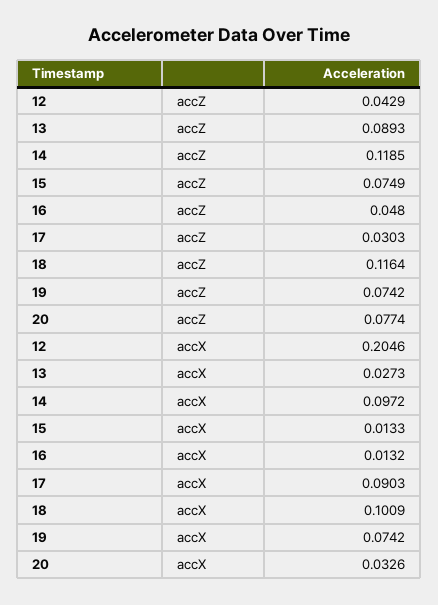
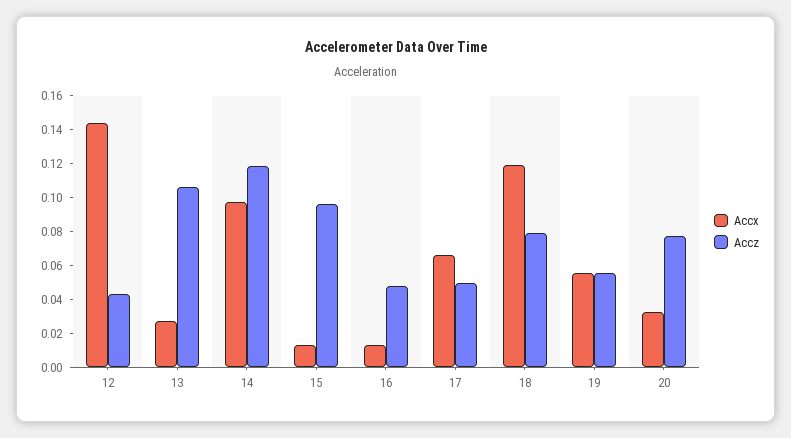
accZ, 13: 0.0893 -> 0.105
accZ, 15: 0.0749 -> 0.095
accZ, 17: 0.0303 -> 0.05
accZ, 18: 0.1164 -> 0.08
accZ, 19: 0.0742 -> 0.055
accX, 12: 0.2046 -> 0.145
accX, 17: 0.0903 -> 0.065
accX, 18: 0.1009 -> 0.12
accX, 19: 0.0742 -> 0.055

